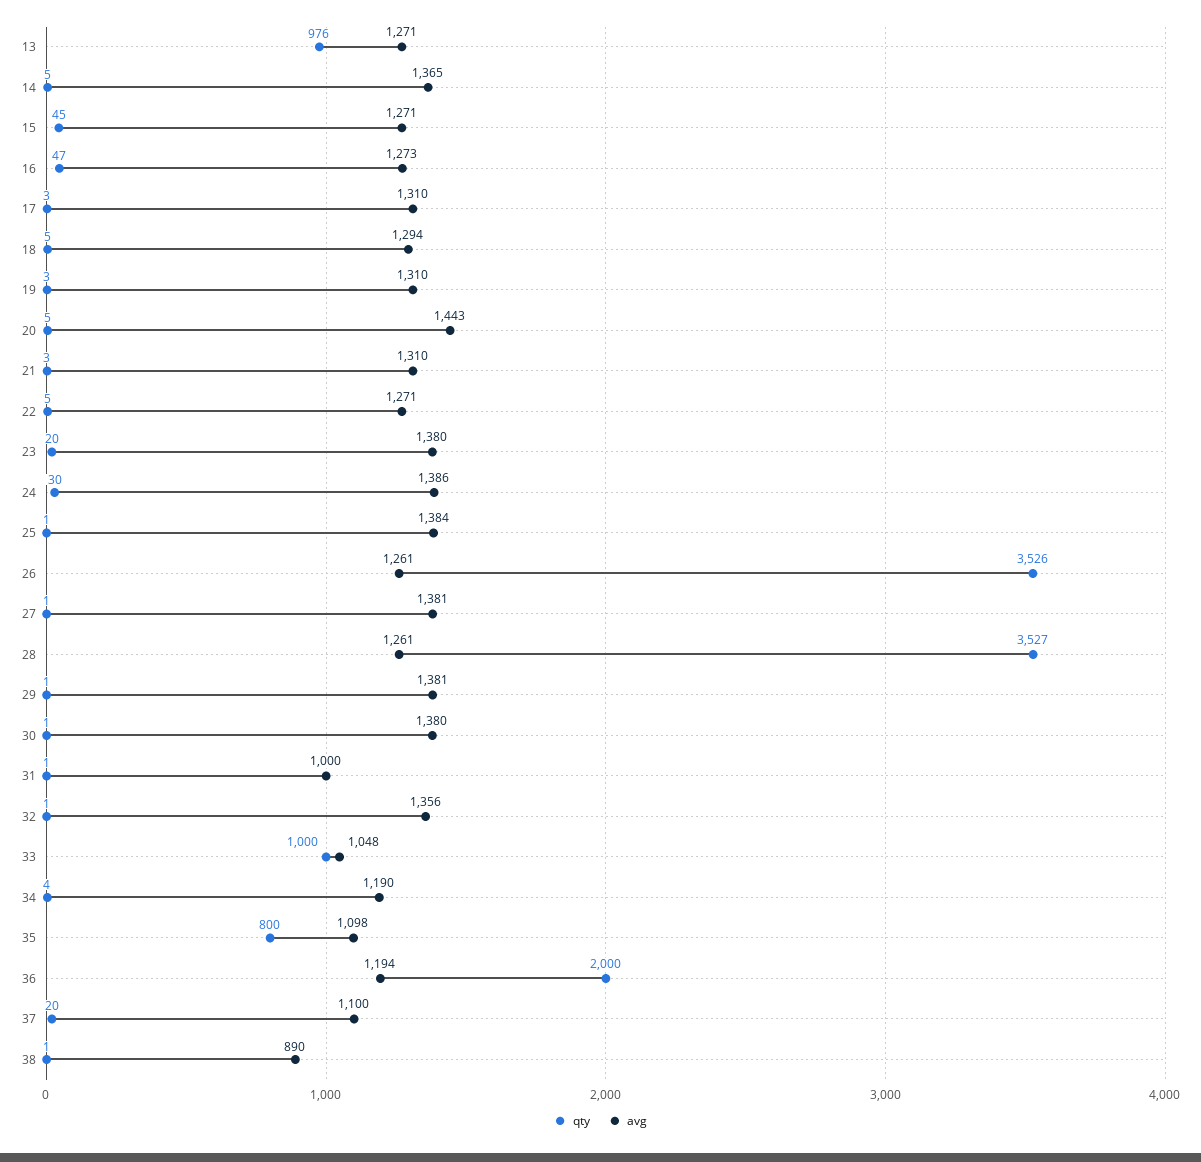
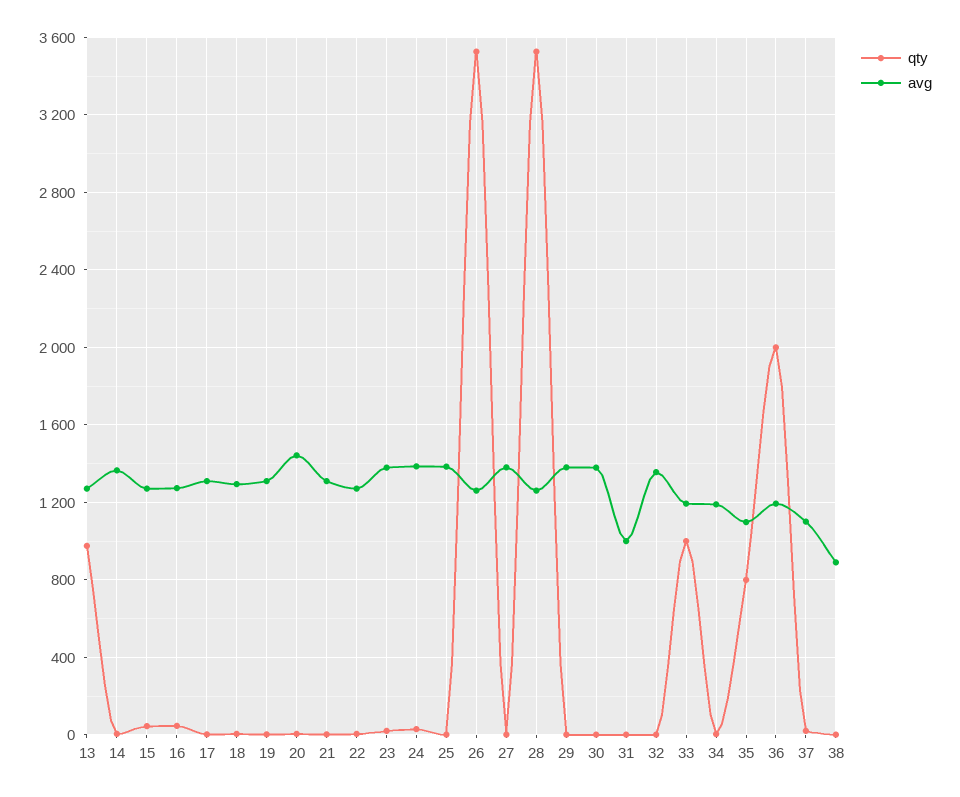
avg, 33: 1048 -> 1200

